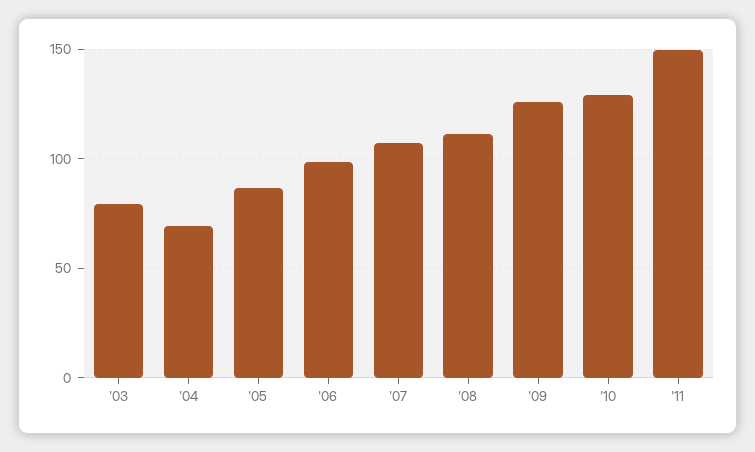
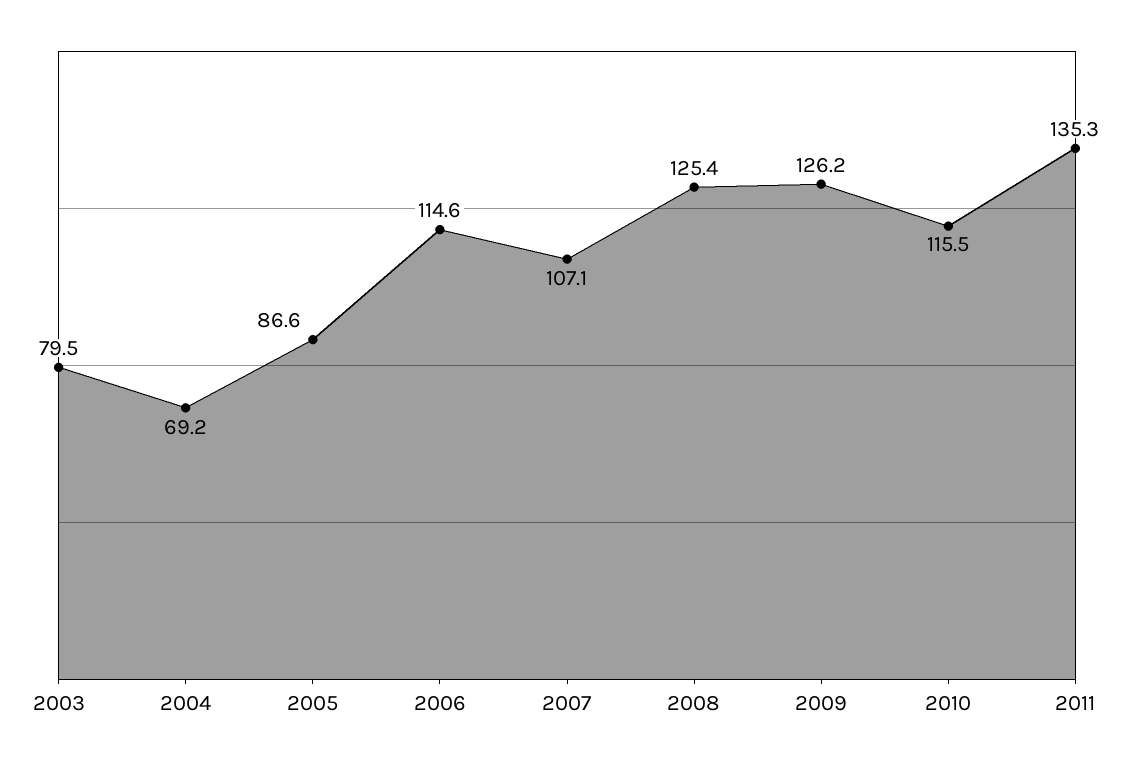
'06: 100 -> 114.6
'08: 110 -> 125.4
'10: 130 -> 115.5
'11: 150 -> 135.3

